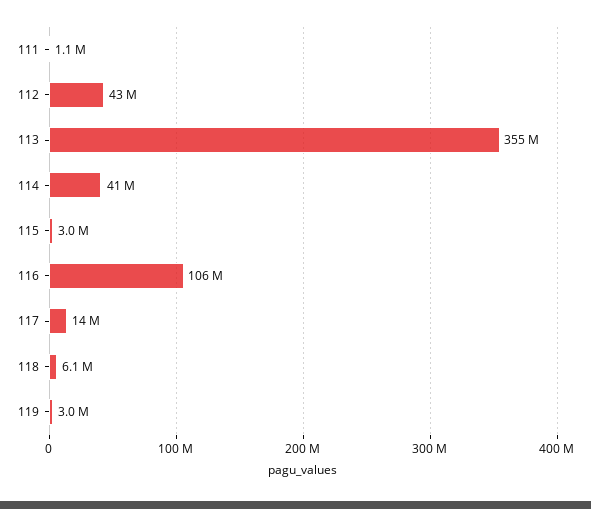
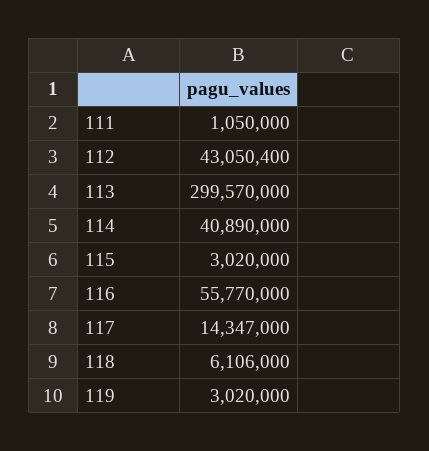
113: 355000000 -> 299570000
116: 106000000 -> 55770000

